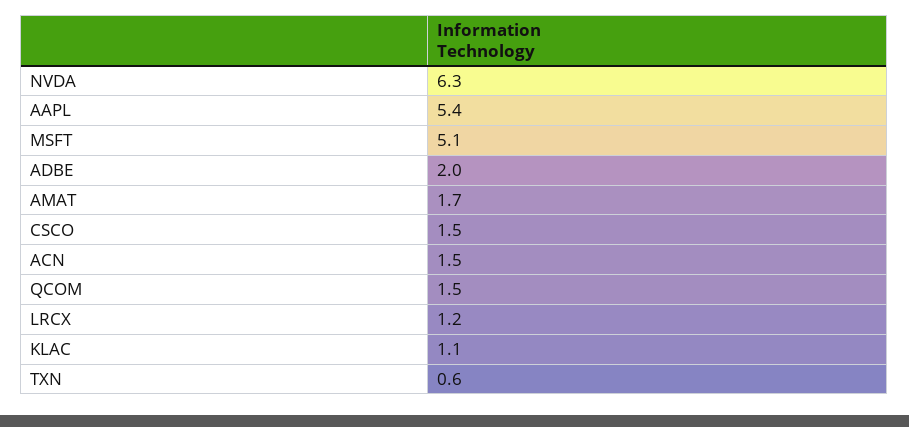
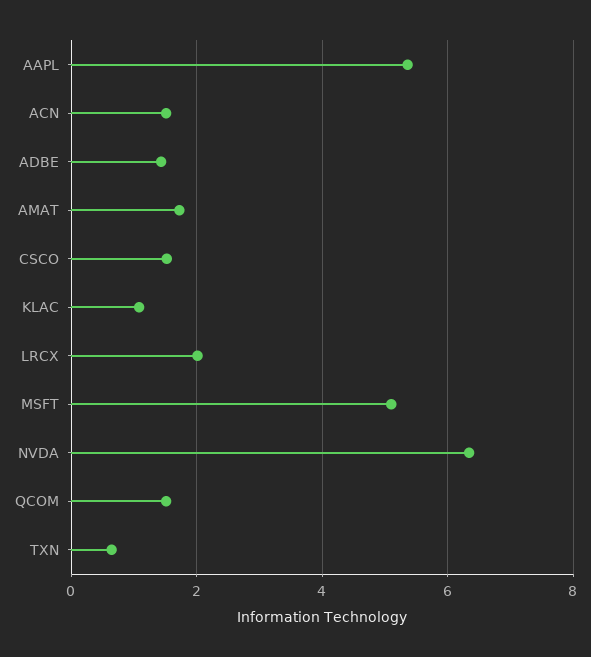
ADBE: 2 -> 1.4
LRCX: 1.2 -> 2

